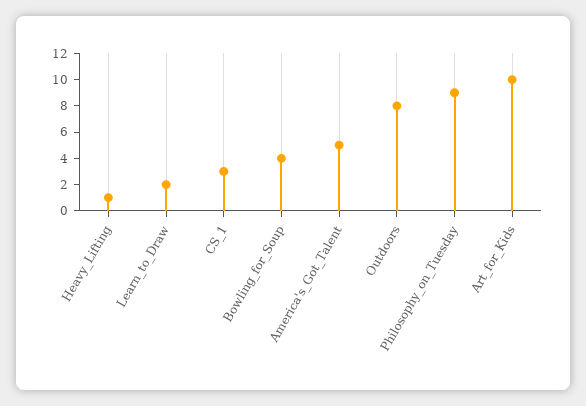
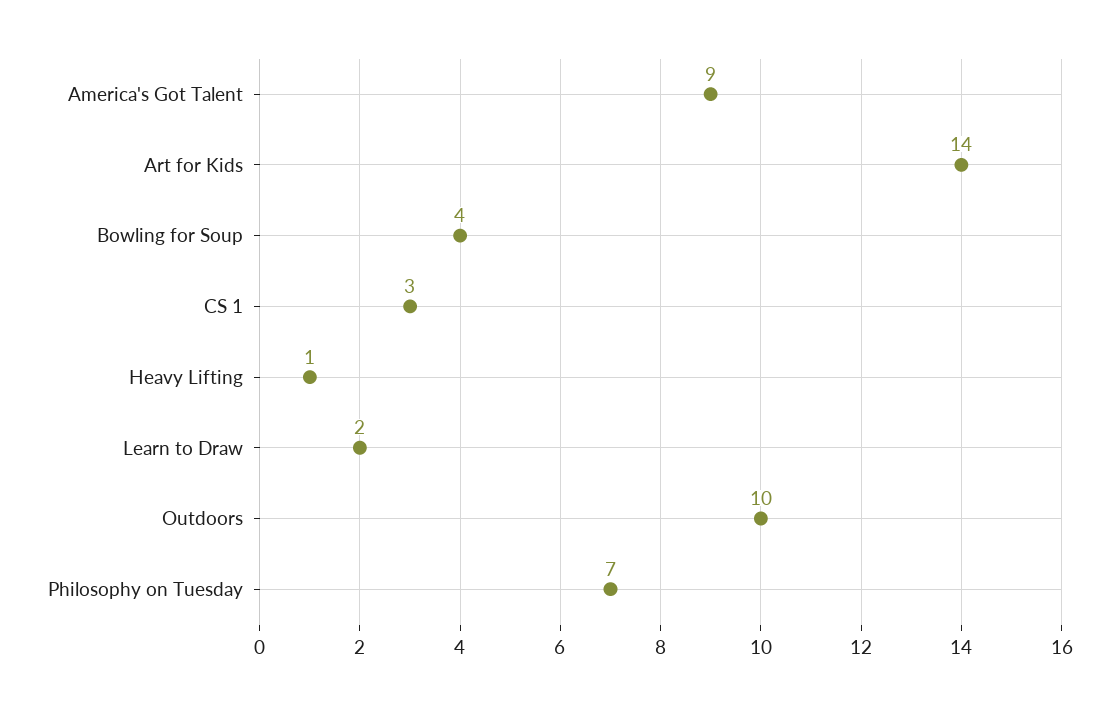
America's_Got_Talent: 5 -> 9
Outdoors: 8 -> 10
Philosophy_on_Tuesday: 9 -> 7
Art_for_Kids: 10 -> 14

